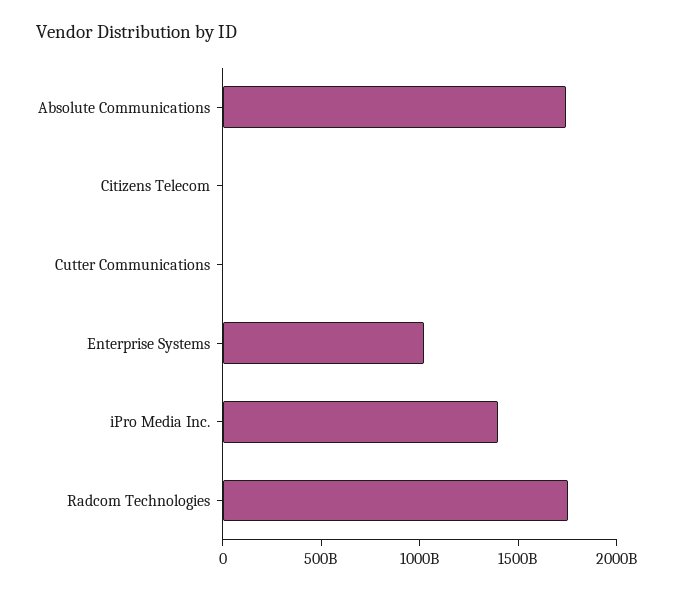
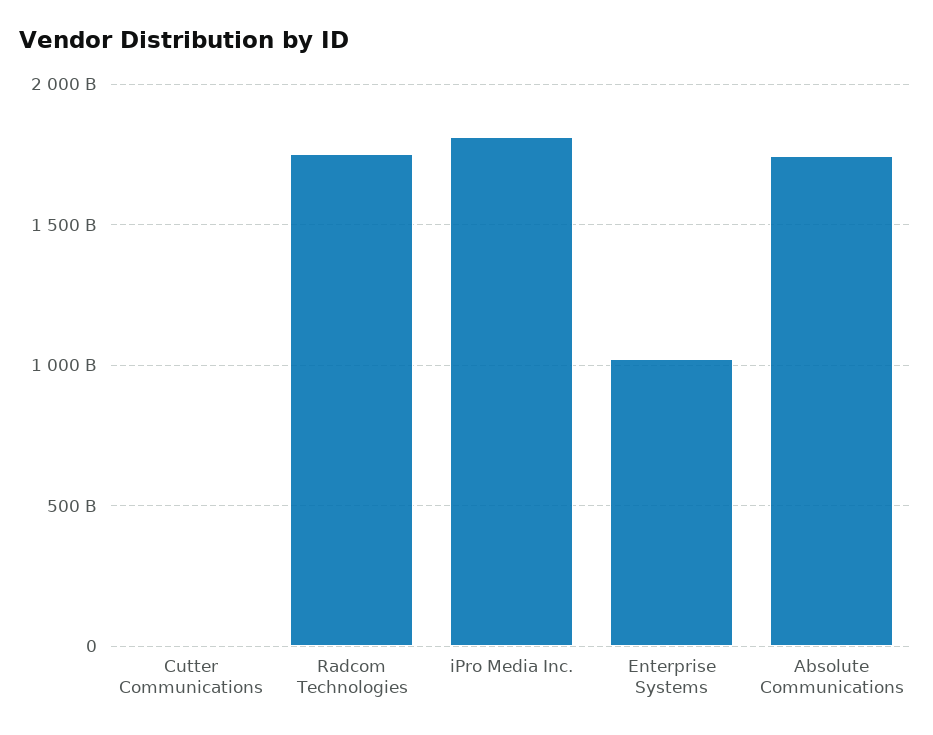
Citizens Telecom: 0 -> none
iPro Media Inc.: 1400000000000 -> 1800000000000

